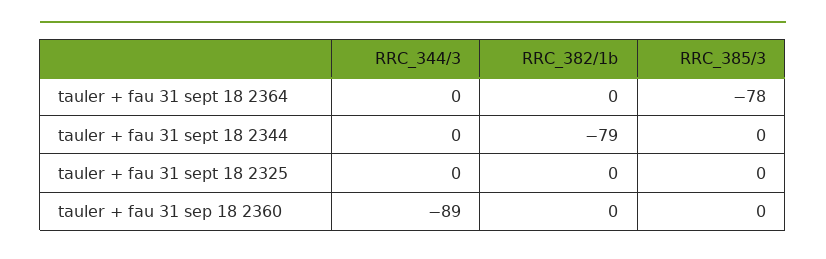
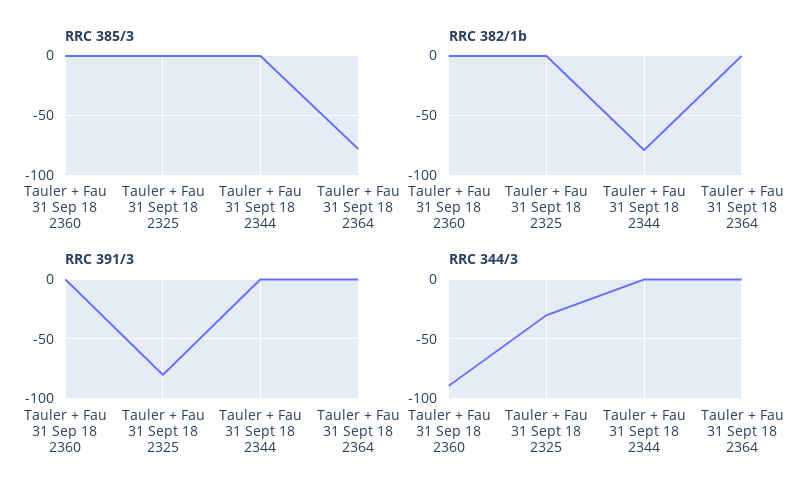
RRC_344/3, tauler + fau 31 sept 18 2325: 0 -> -30
RRC 391/3, tauler + fau 31 sep 18 2360: none -> 0
RRC 391/3, tauler + fau 31 sept 18 2325: none -> -80
RRC 391/3, tauler + fau 31 sept 18 2344: none -> 0
RRC 391/3, tauler + fau 31 sept 18 2364: none -> 0

